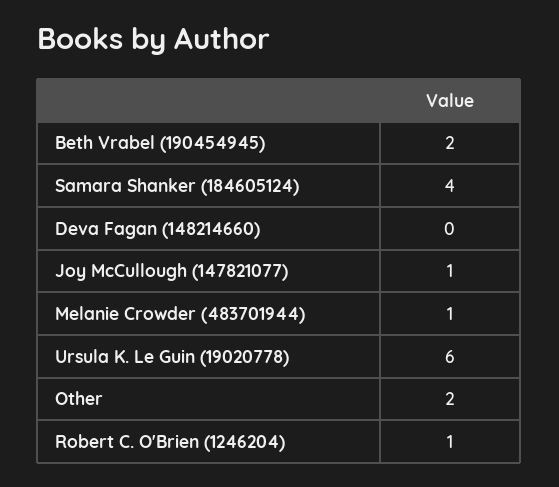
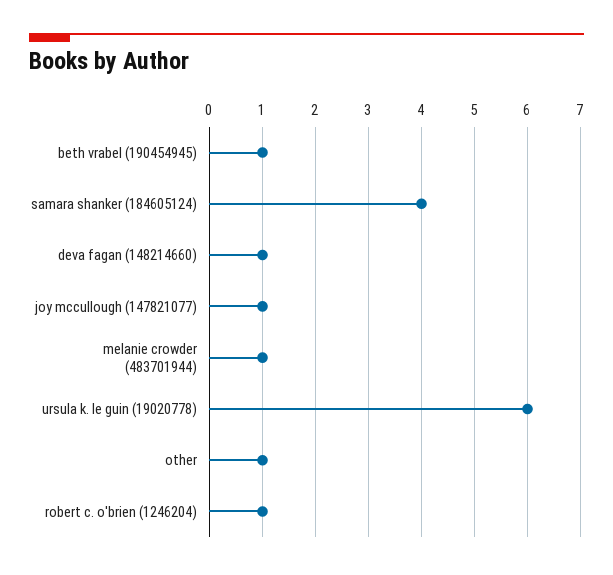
Beth Vrabel (190454945): 2 -> 1
Deva Fagan (148214660): 0 -> 1
Other: 2 -> 1

